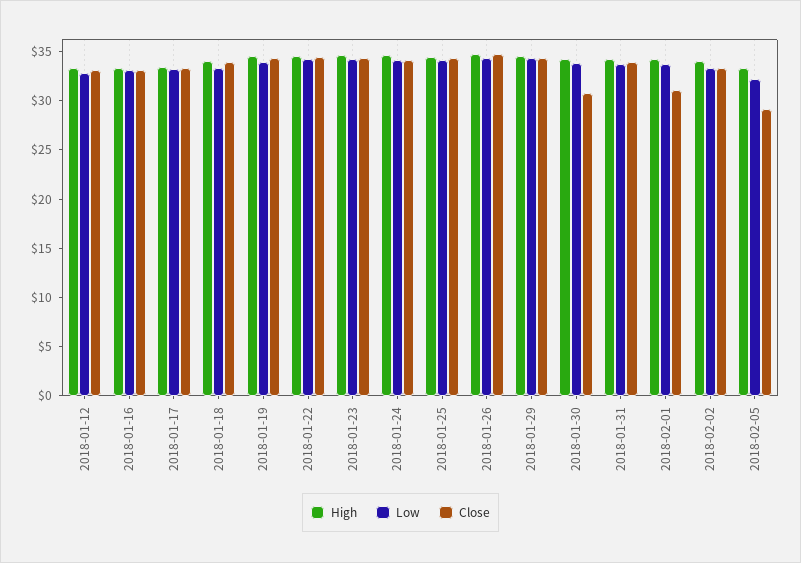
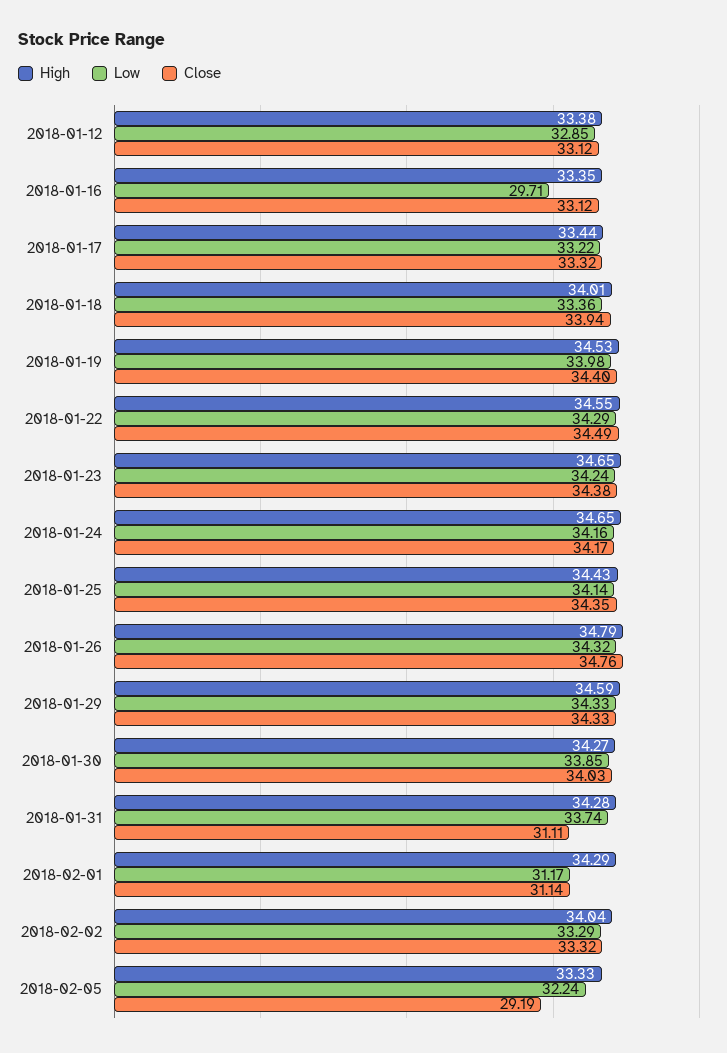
Low, 2018-01-16: 33 -> 29.71
Close, 2018-01-30: 31 -> 34.03
Close, 2018-01-31: 34 -> 31.11
Low, 2018-02-01: 34 -> 31.17

